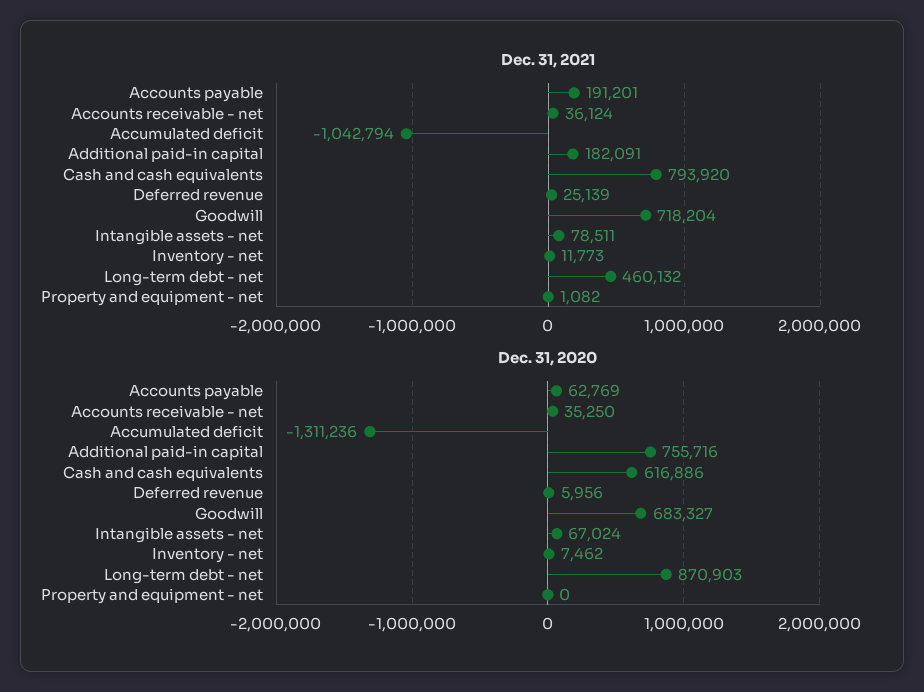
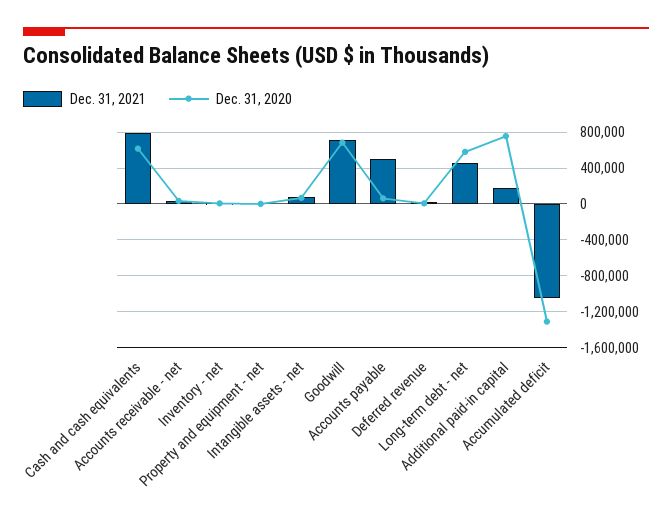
Dec. 31, 2021, Accounts payable: 191201 -> 500000
Dec. 31, 2020, Long-term debt - net: 870903 -> 600000

